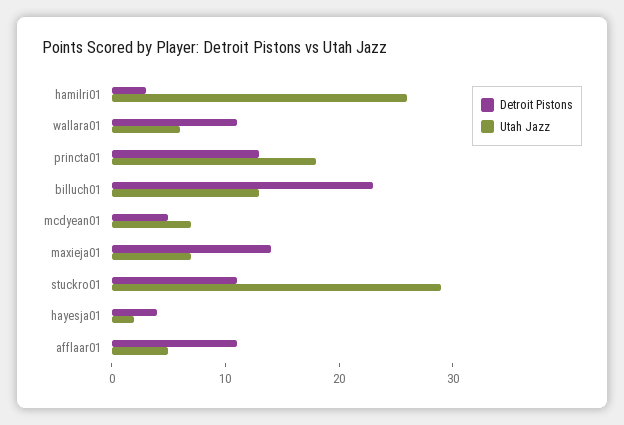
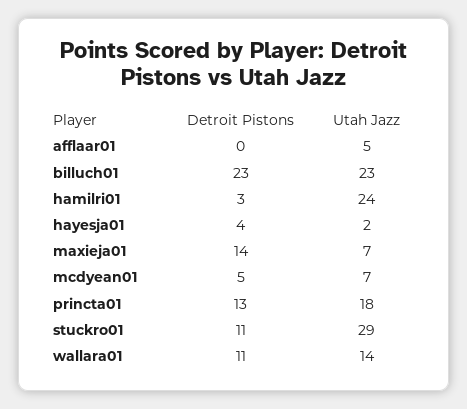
Utah Jazz, hamilri01: 26 -> 24
Utah Jazz, wallara01: 6 -> 14
Utah Jazz, billuch01: 13 -> 23
Detroit Pistons, afflaar01: 11 -> 0

